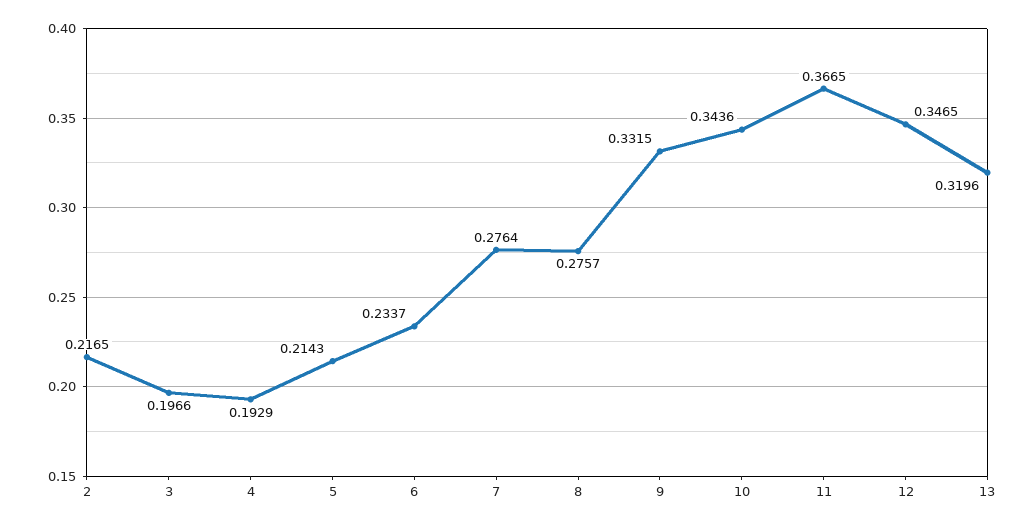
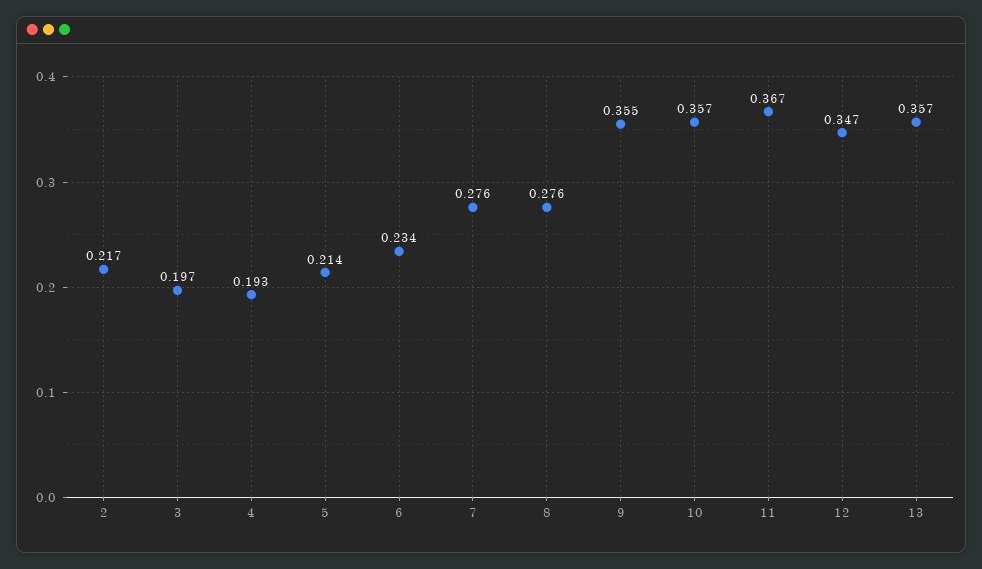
9: 0.3315 -> 0.355
10: 0.3436 -> 0.357
13: 0.3196 -> 0.357

